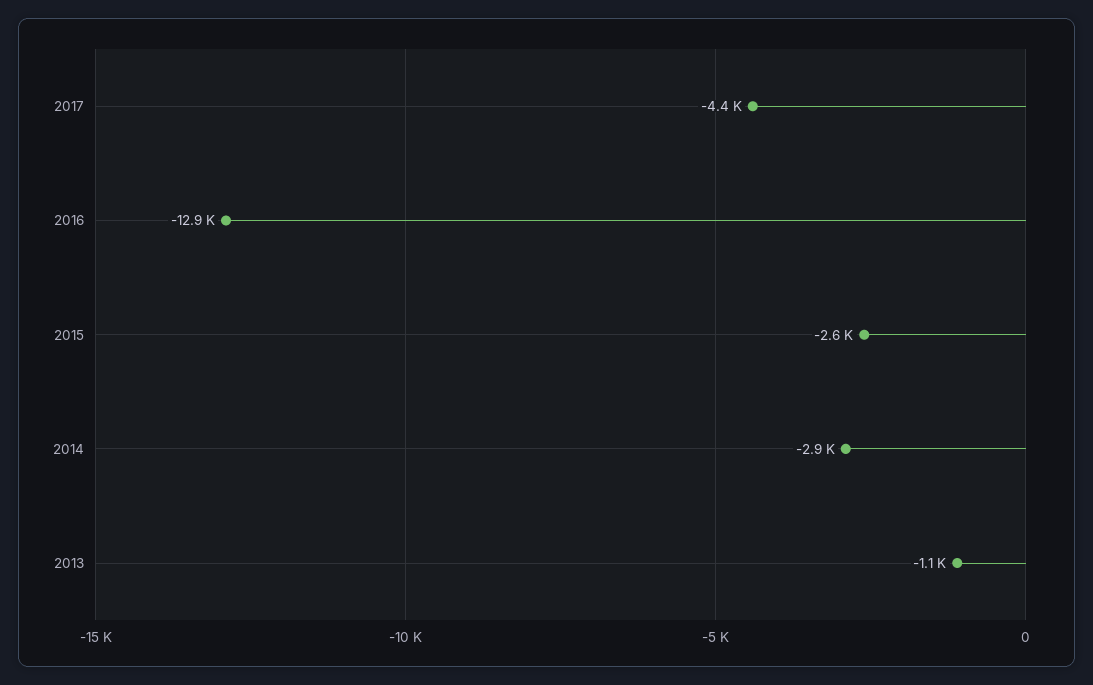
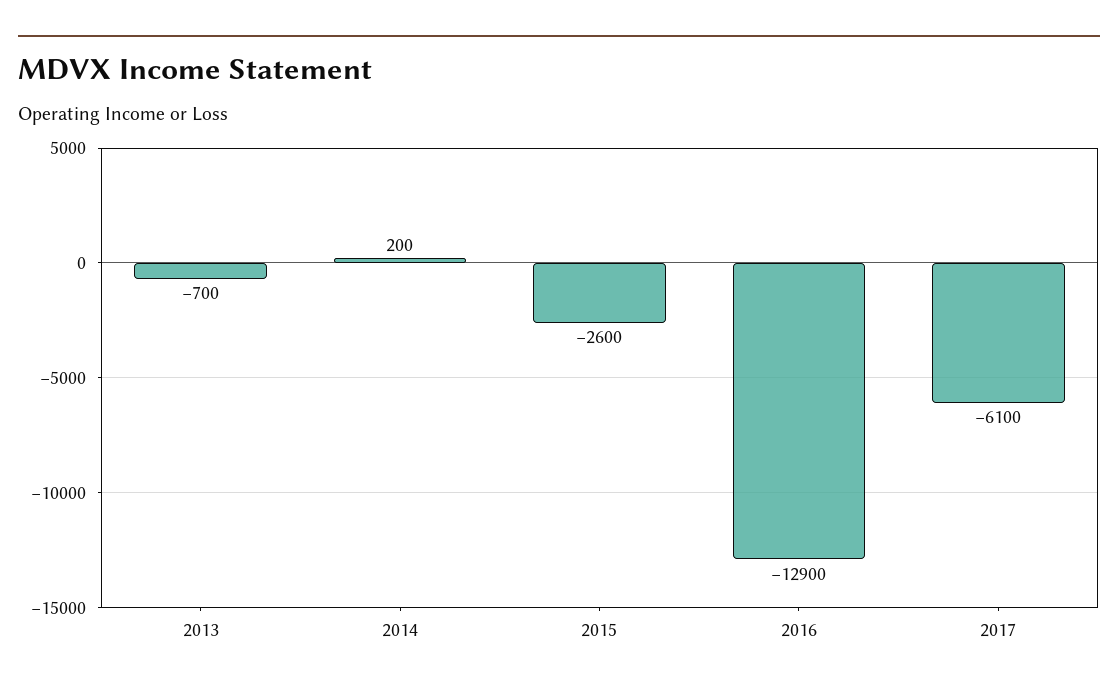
2017: -4400 -> -6100
2014: -2900 -> 200
2013: -1100 -> -700

